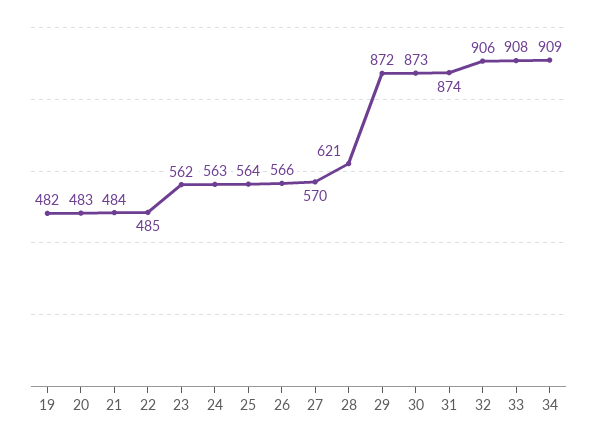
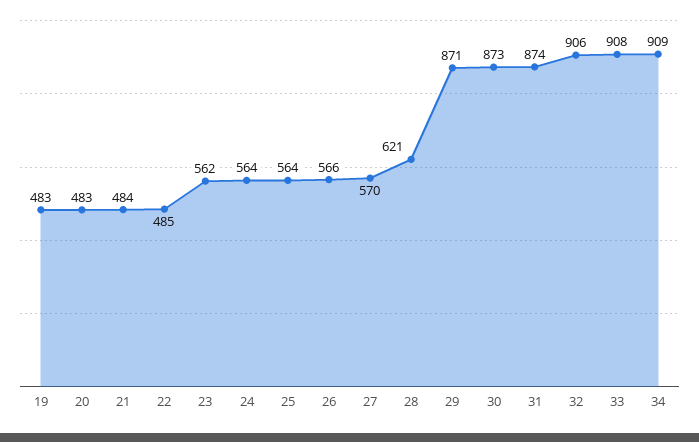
19: 482 -> 483
24: 563 -> 564
29: 872 -> 871

